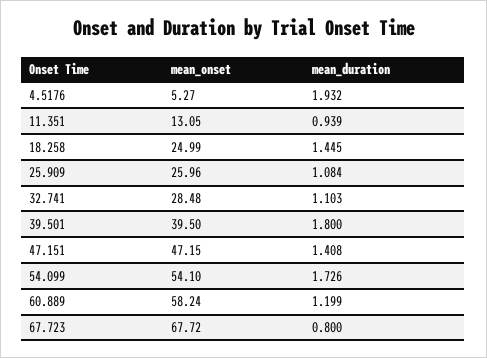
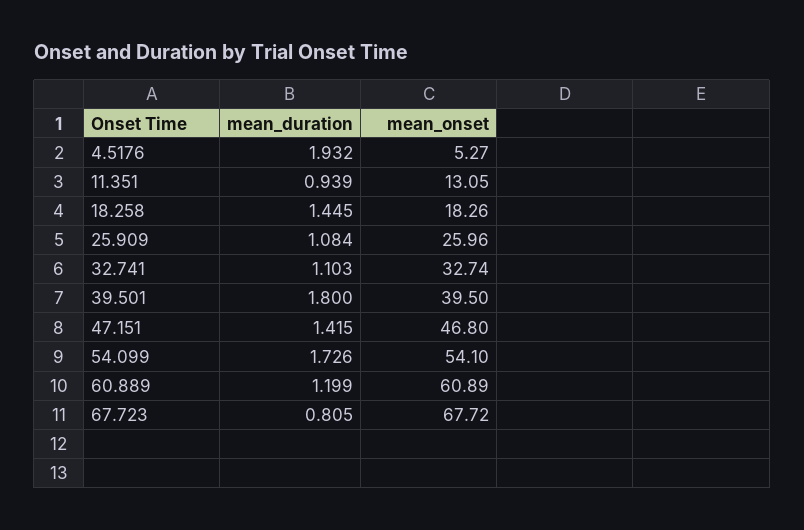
mean_onset, 18.258: 24.99 -> 18.26
mean_onset, 32.741: 28.48 -> 32.74
mean_onset, 47.151: 47.15 -> 46.8
mean_duration, 47.151: 1.408 -> 1.415
mean_onset, 60.889: 58.24 -> 60.89
mean_duration, 67.723: 0.8 -> 0.805

